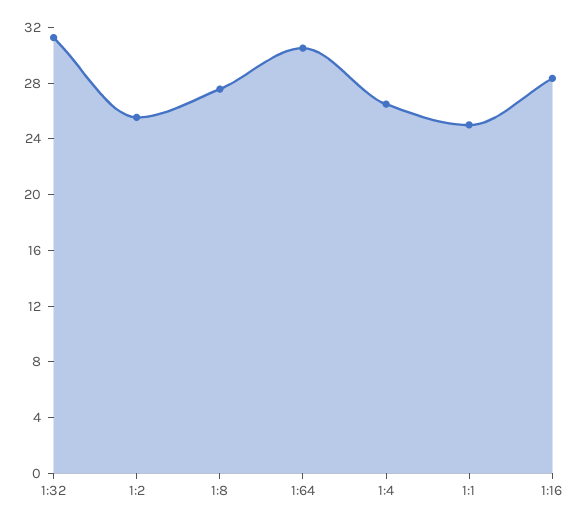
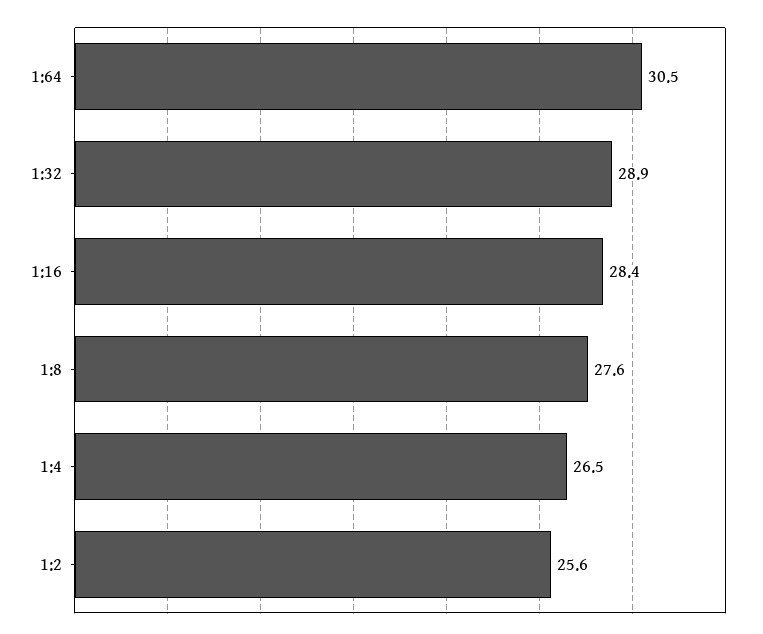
1:32: 31 -> 28.9
1:1: 25 -> none

